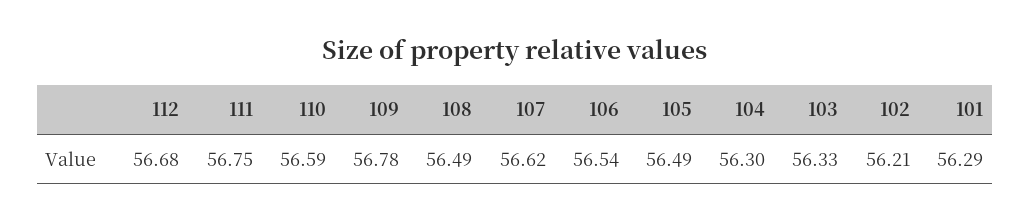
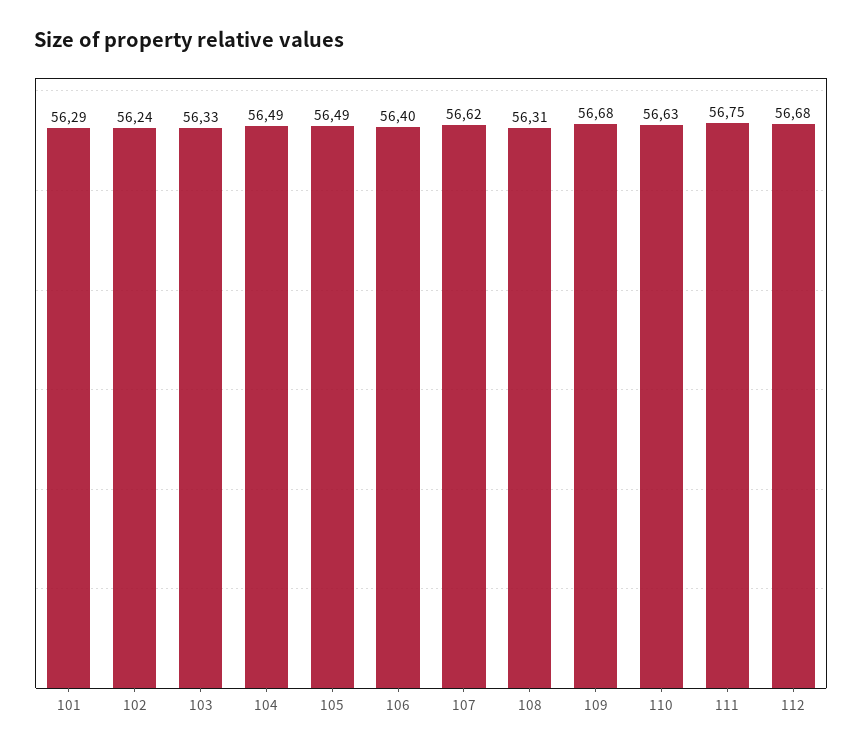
110: 56.59 -> 56.63
109: 56.78 -> 56.68
108: 56.49 -> 56.31
106: 56.54 -> 56.4
104: 56.3 -> 56.49
102: 56.21 -> 56.24

